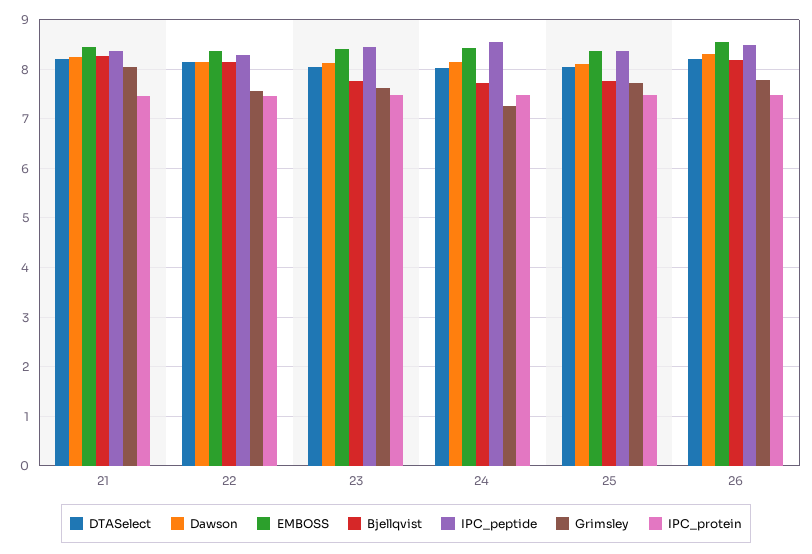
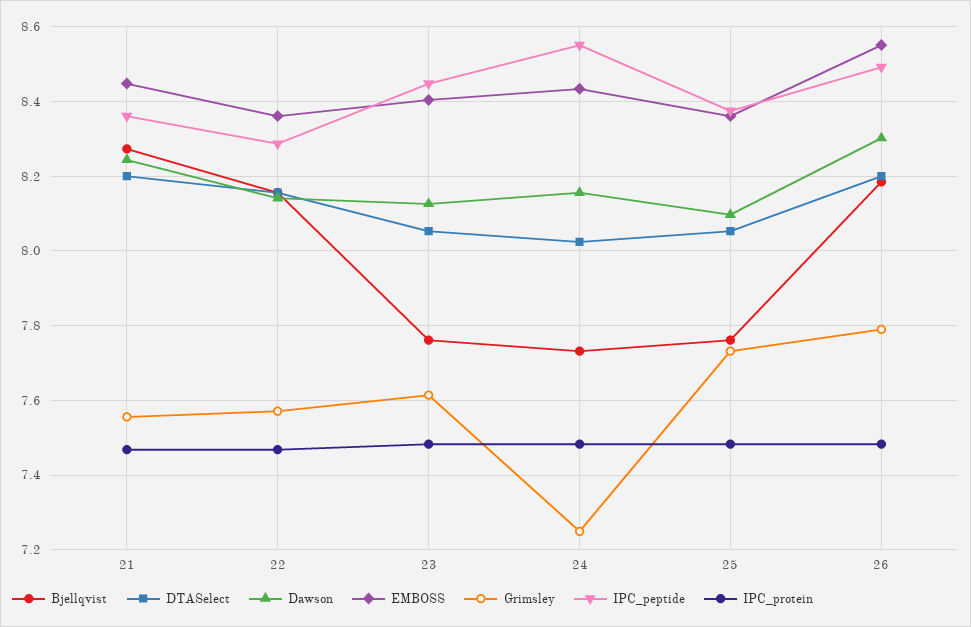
Grimsley, 21: 8 -> 7.56

